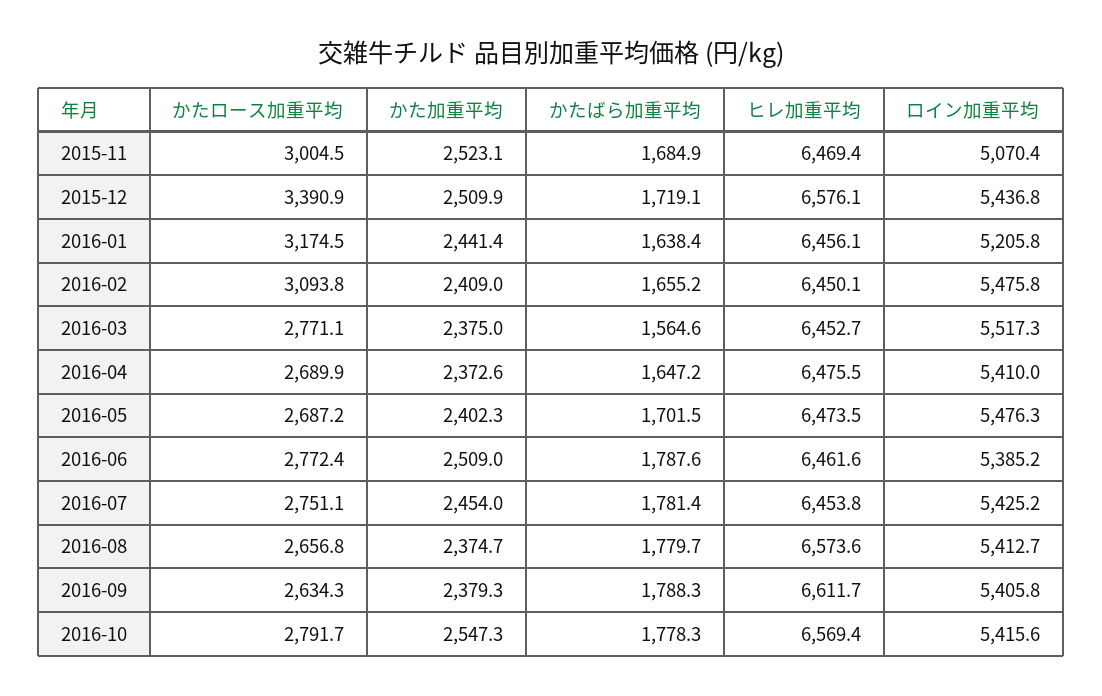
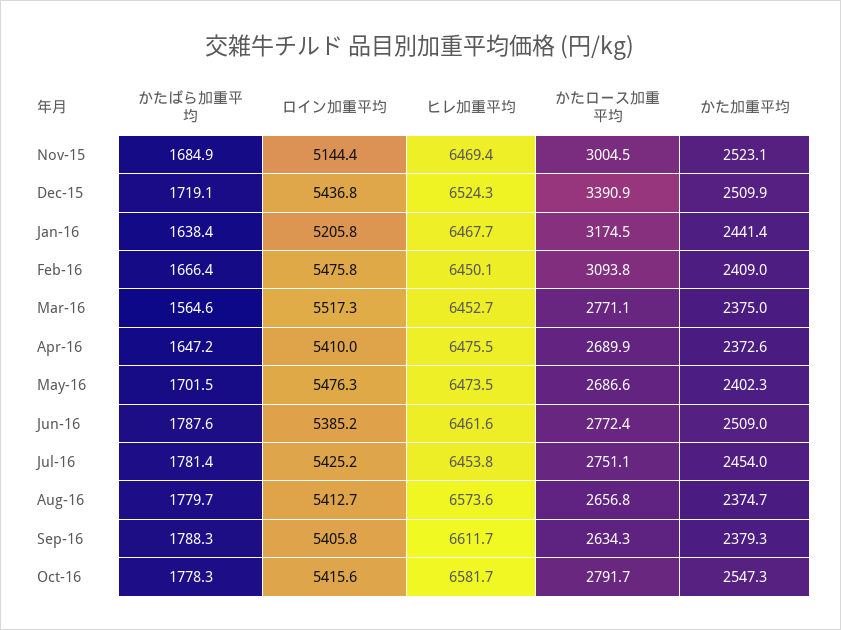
ロイン加重平均, 2015-11: 5070.4 -> 5144.4
ヒレ加重平均, 2015-12: 6576.1 -> 6524.3
ヒレ加重平均, 2016-01: 6456.1 -> 6467.7
かたばら加重平均, 2016-02: 1655.2 -> 1666.4
かたロース加重平均, 2016-05: 2687.2 -> 2686.6
ヒレ加重平均, 2016-10: 6569.4 -> 6581.7

